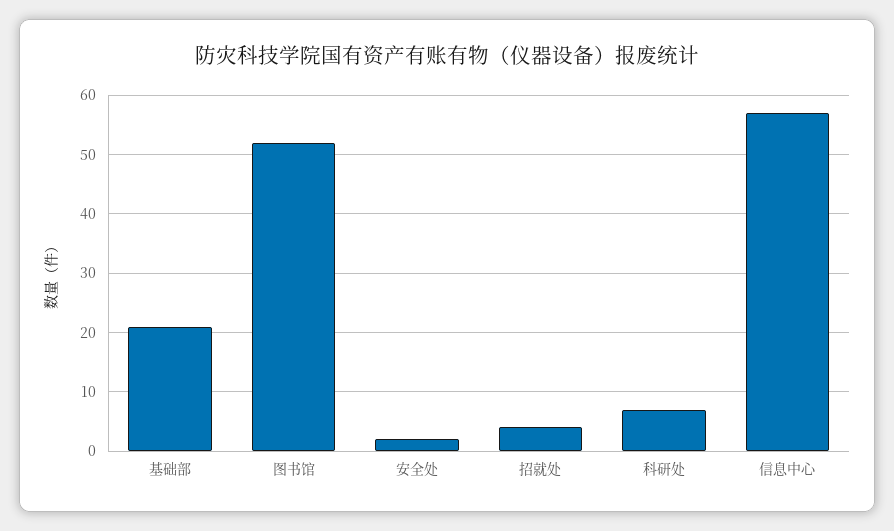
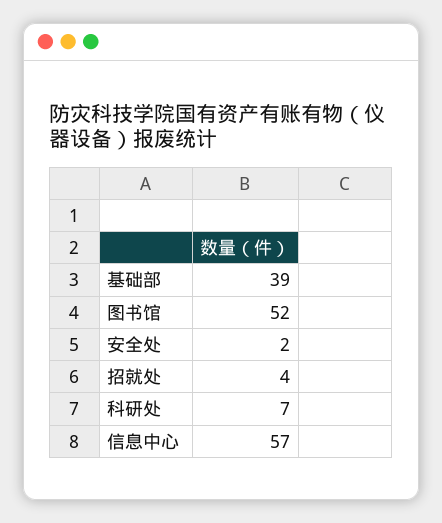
基础部: 20 -> 39

